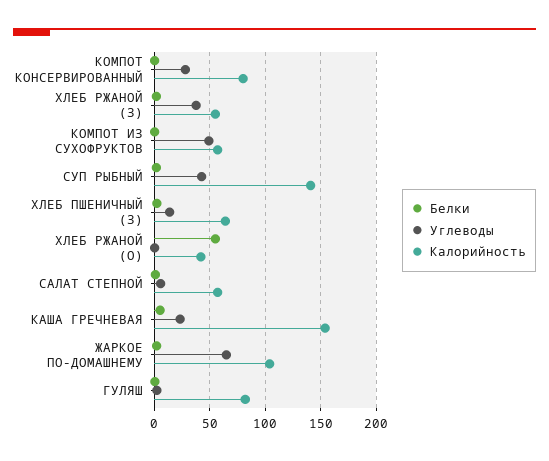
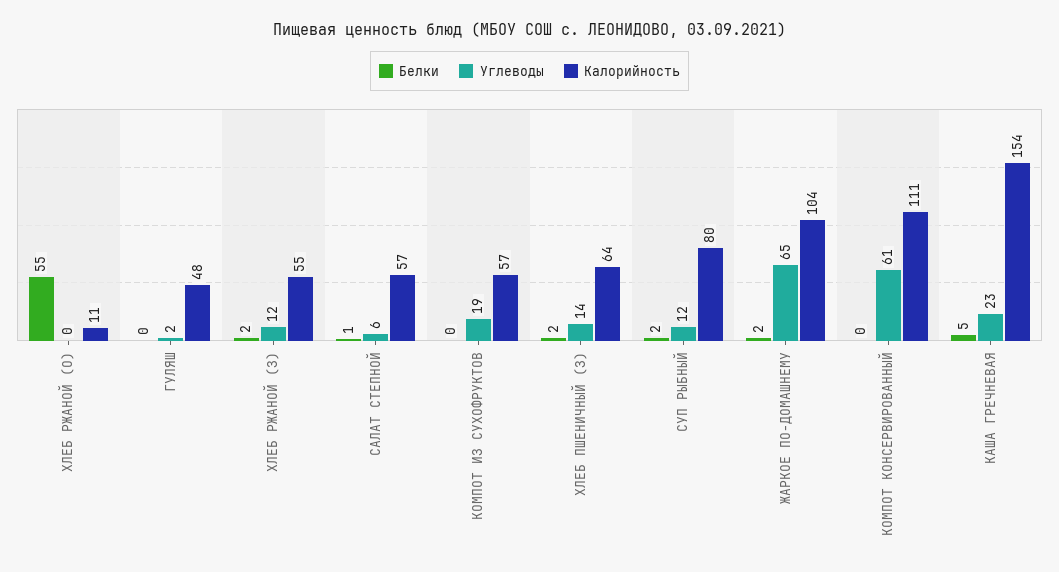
Углеводы, КОМПОТ КОНСЕРВИРОВАННЫЙ: 30 -> 61
Калорийность, КОМПОТ КОНСЕРВИРОВАННЫЙ: 80 -> 111
Углеводы, ХЛЕБ РЖАНОЙ (З): 40 -> 12
Углеводы, КОМПОТ ИЗ СУХОФРУКТОВ: 50 -> 19
Углеводы, СУП РЫБНЫЙ: 40 -> 12
Калорийность, СУП РЫБНЫЙ: 140 -> 80
Калорийность, ХЛЕБ РЖАНОЙ (О): 40 -> 11
Калорийность, ГУЛЯШ: 80 -> 48

